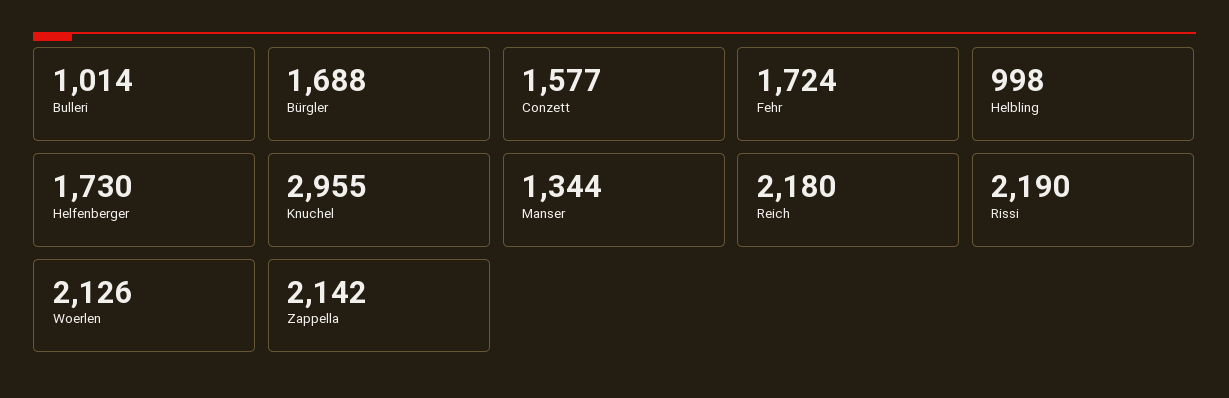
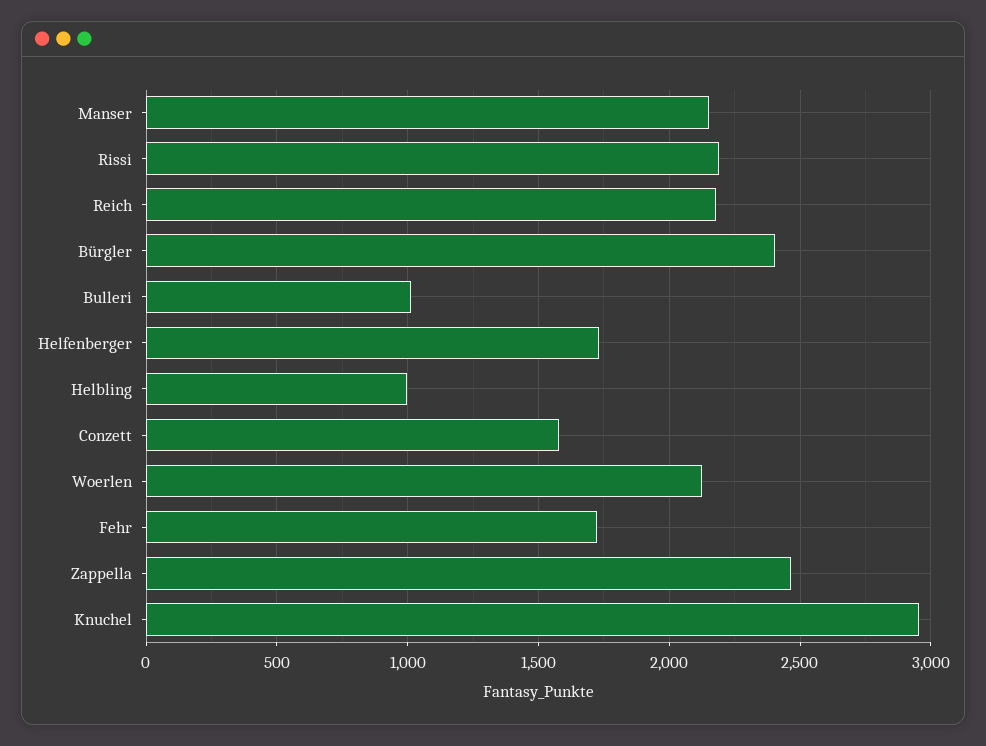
Bürgler: 1688 -> 2400
Manser: 1344 -> 2150
Zappella: 2142 -> 2450

